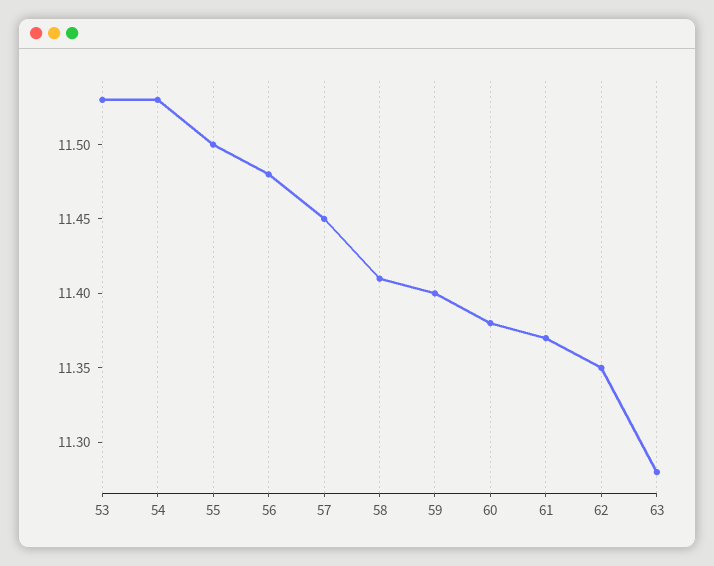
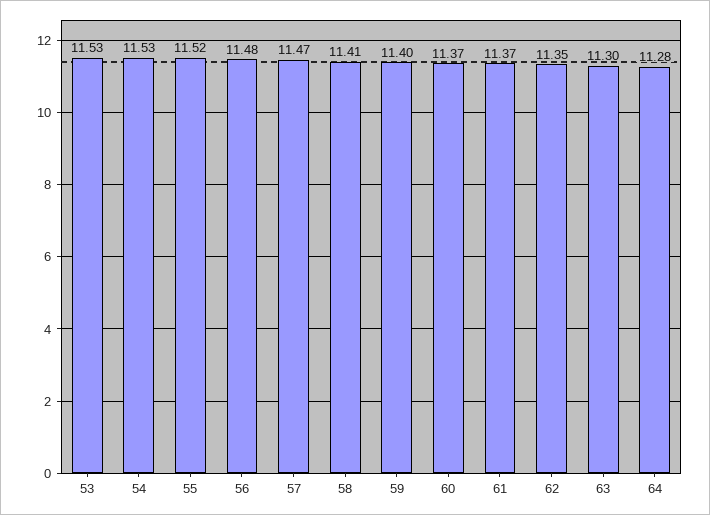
55: 11.5 -> 11.52
57: 11.45 -> 11.47
60: 11.38 -> 11.37
63: 11.28 -> 11.3
64: none -> 11.28

